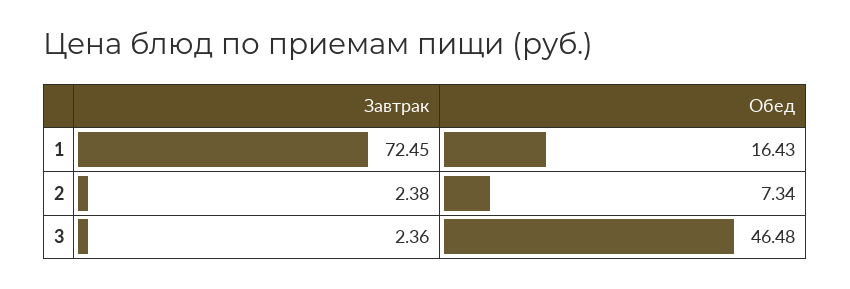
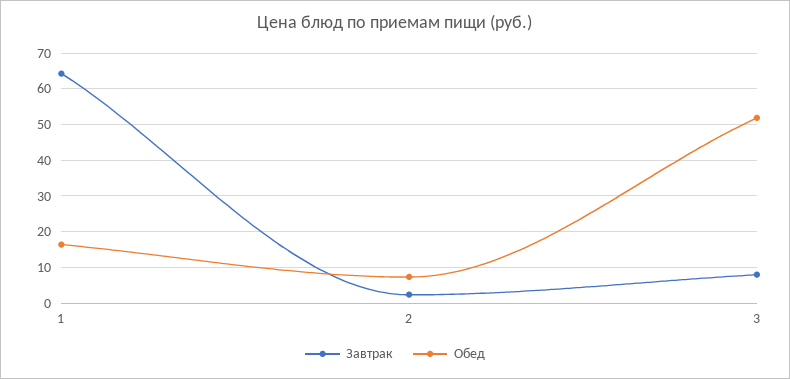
Завтрак, 1: 72.45 -> 64
Завтрак, 3: 2.36 -> 8
Обед, 3: 46.48 -> 52

